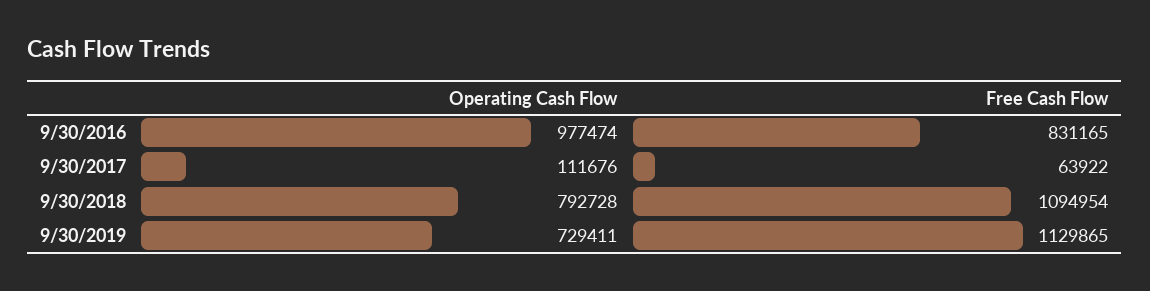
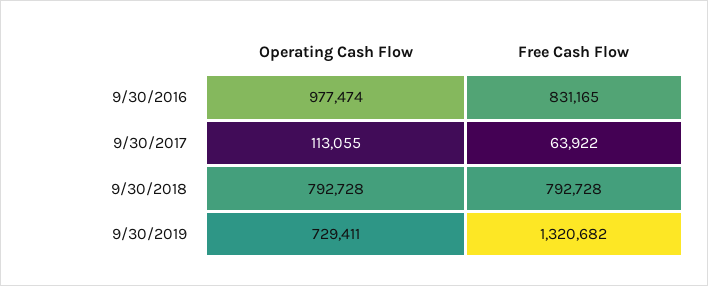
Operating Cash Flow, 9/30/2017: 111676 -> 113055
Free Cash Flow, 9/30/2018: 1094954 -> 792728
Free Cash Flow, 9/30/2019: 1129865 -> 1320682

